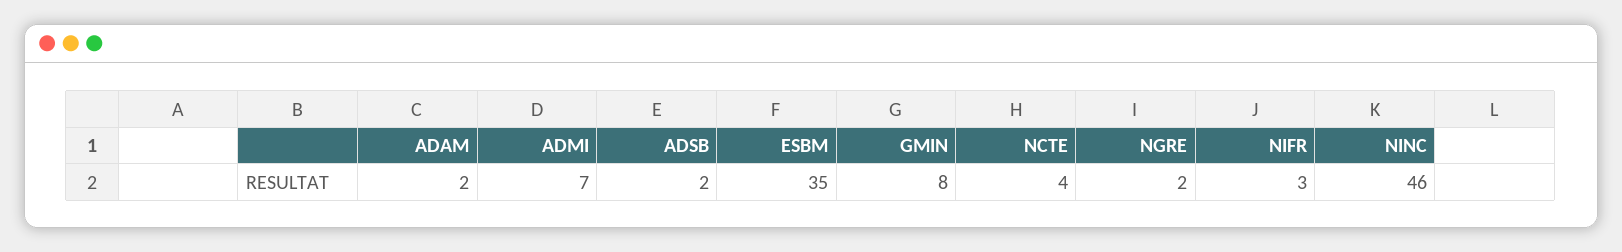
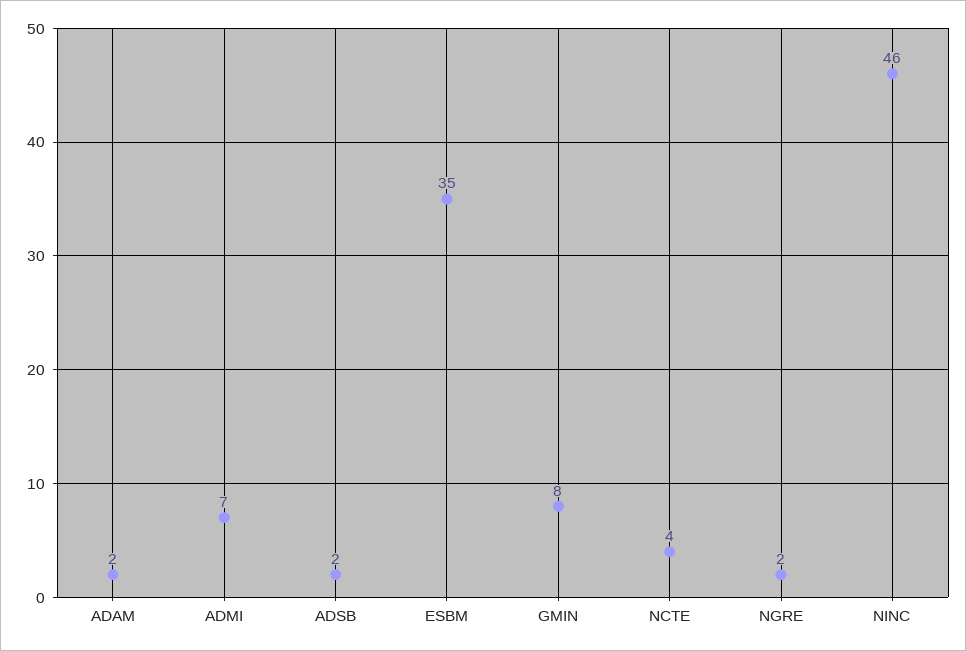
NIFR: 3 -> none

